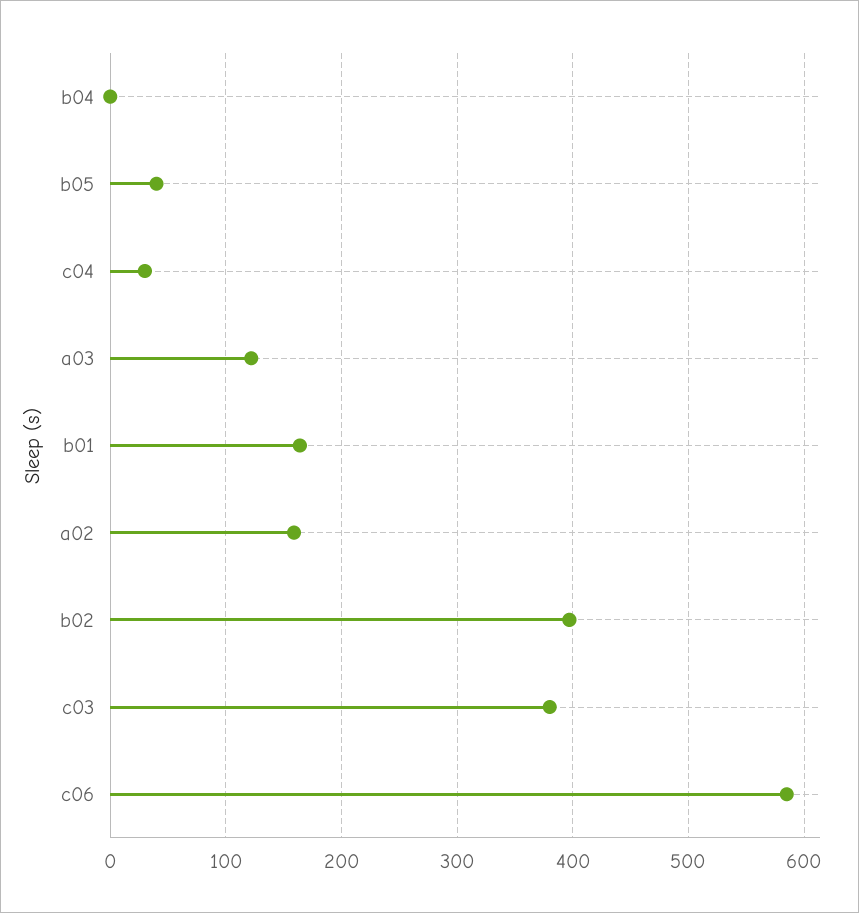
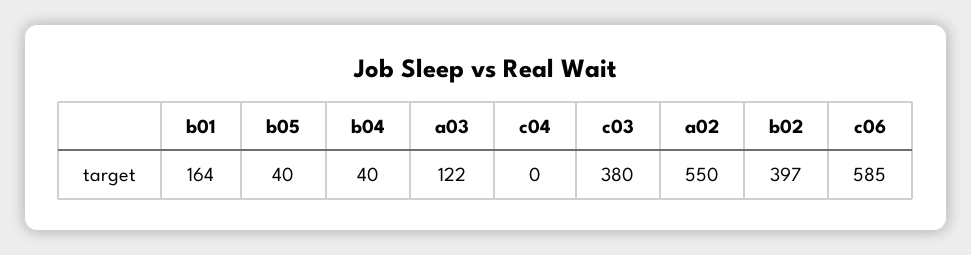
b04: 0 -> 40
c04: 30 -> 0
a02: 160 -> 550

